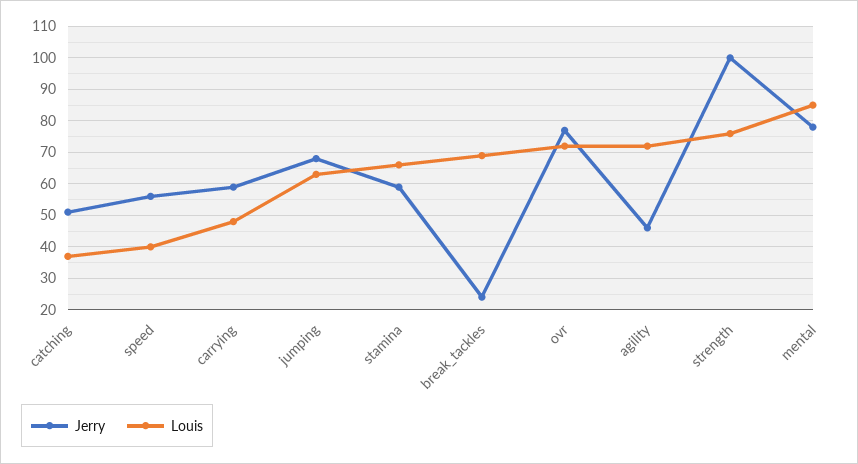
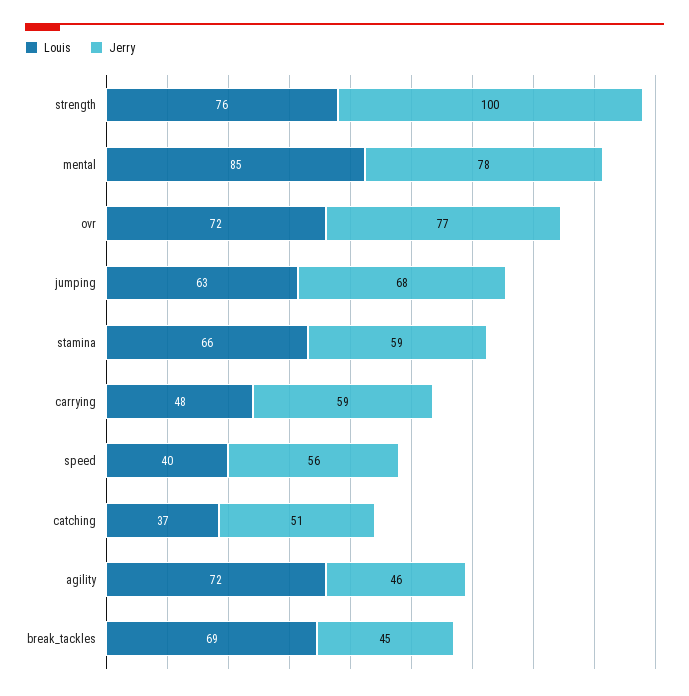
Jerry, break_tackles: 25 -> 45

